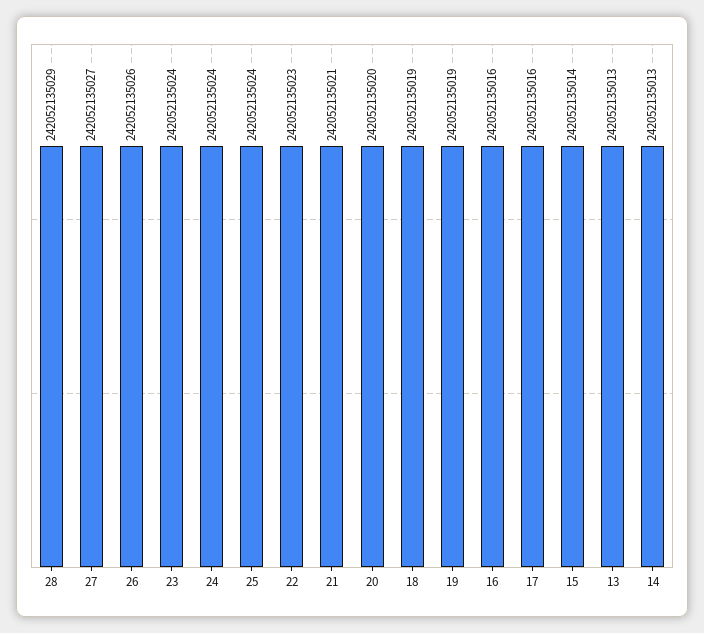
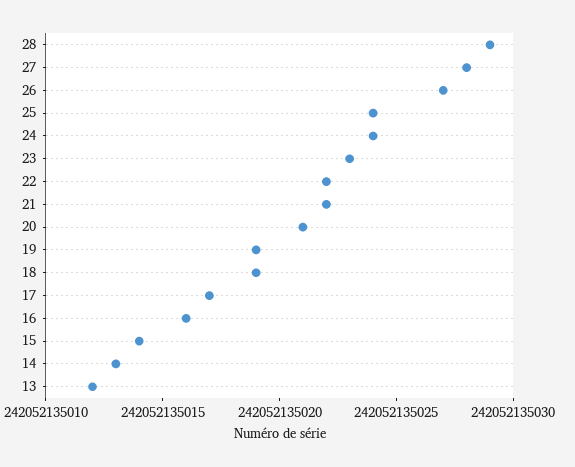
27: 242052135027 -> 242052135028
26: 242052135026 -> 242052135027
23: 242052135024 -> 242052135023
22: 242052135023 -> 242052135022
21: 242052135021 -> 242052135022
20: 242052135020 -> 242052135021
17: 242052135016 -> 242052135017
13: 242052135013 -> 242052135012

